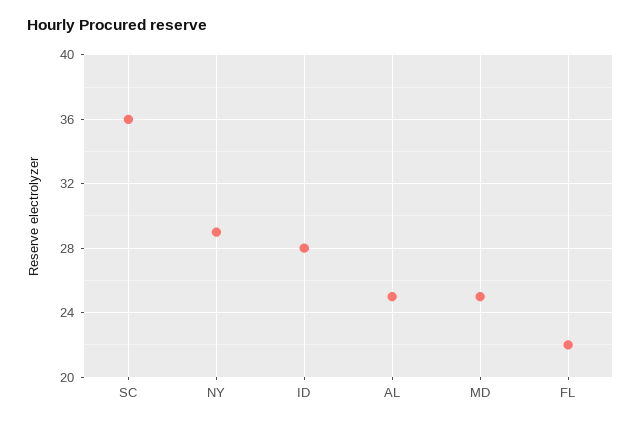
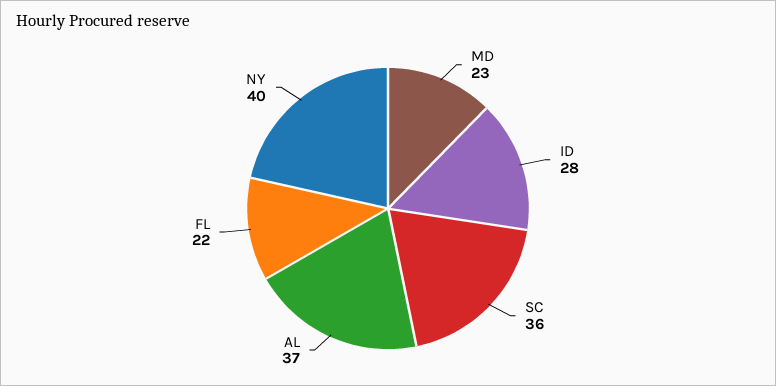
NY: 29 -> 40
AL: 25 -> 37
MD: 25 -> 23

